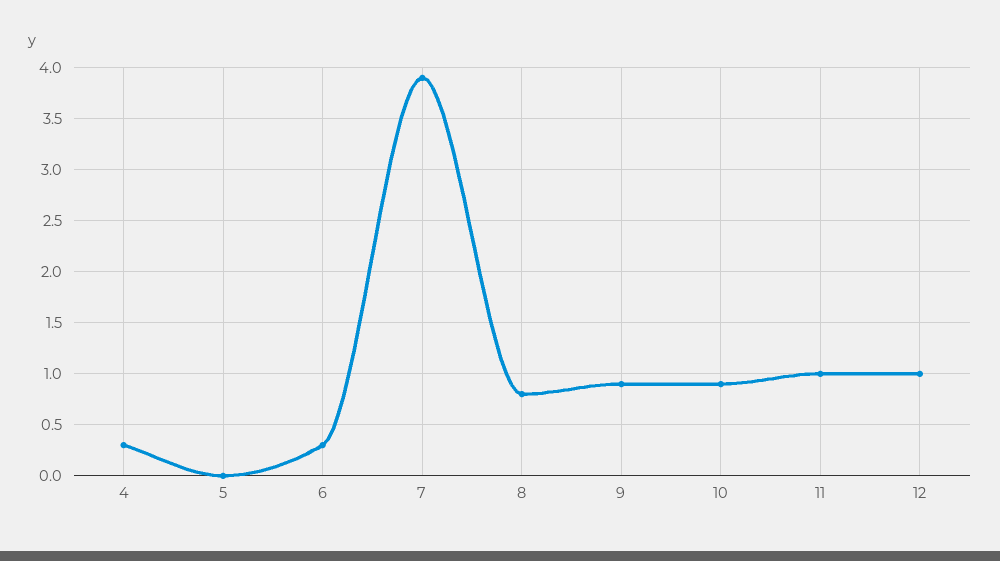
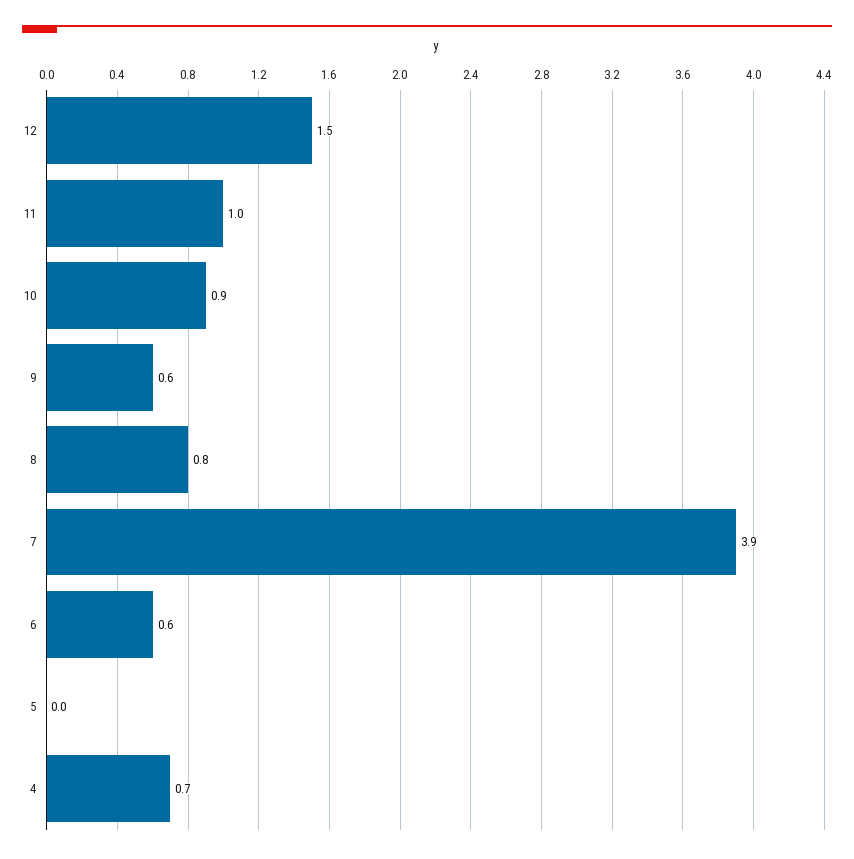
4: 0.3 -> 0.7
6: 0.3 -> 0.6
9: 0.9 -> 0.6
12: 1 -> 1.5

